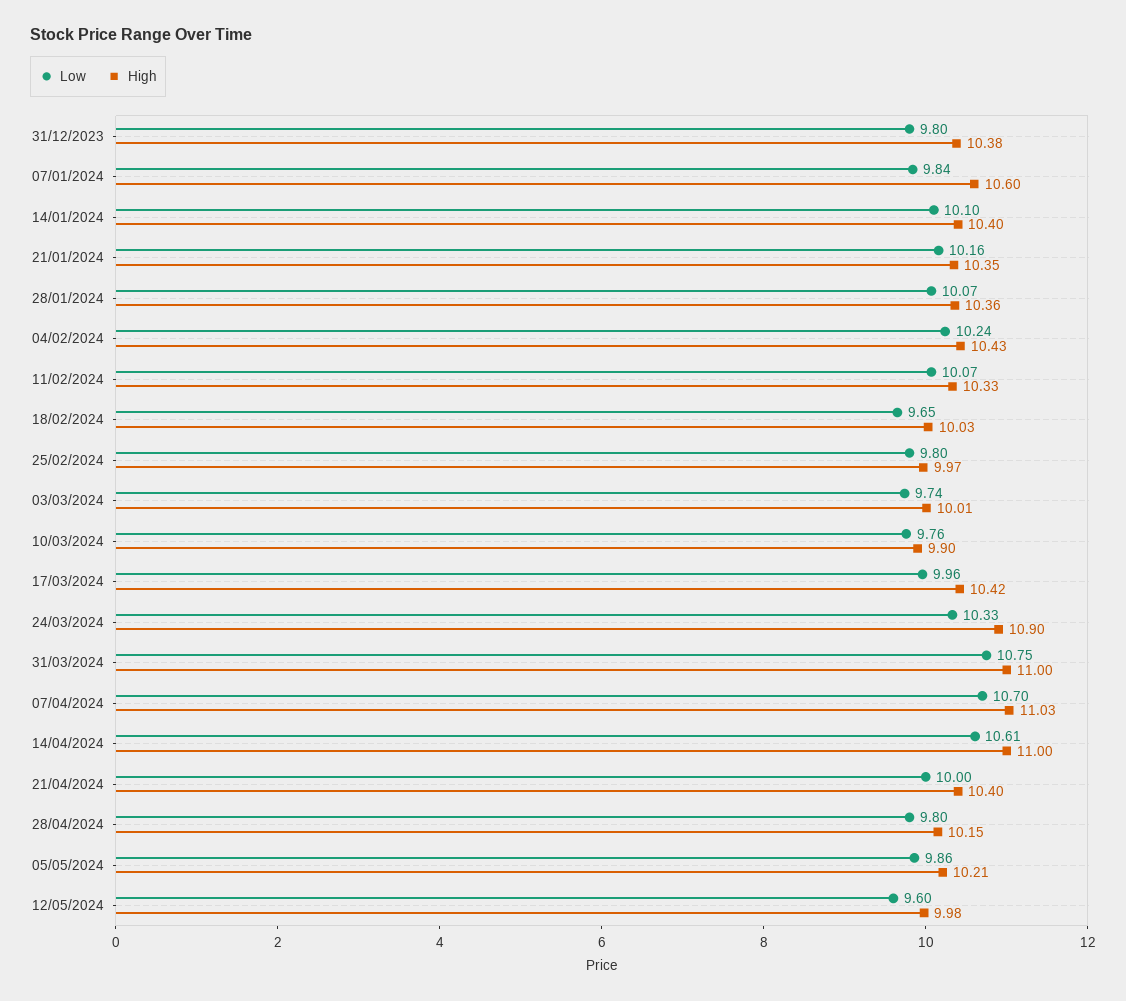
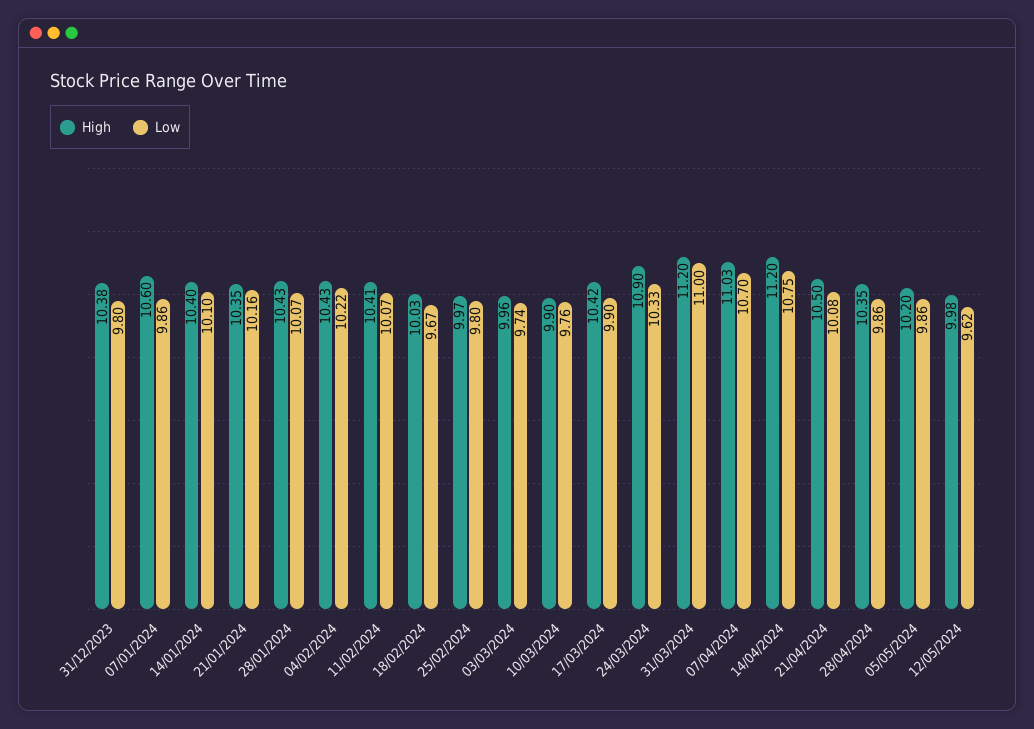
Low, 07/01/2024: 9.84 -> 9.86
High, 28/01/2024: 10.36 -> 10.43
Low, 04/02/2024: 10.24 -> 10.22
High, 11/02/2024: 10.33 -> 10.41
Low, 18/02/2024: 9.65 -> 9.67
High, 03/03/2024: 10.01 -> 9.96
Low, 17/03/2024: 9.96 -> 9.9
Low, 31/03/2024: 10.75 -> 11
High, 31/03/2024: 11 -> 11.2
Low, 14/04/2024: 10.61 -> 10.75
High, 14/04/2024: 11 -> 11.2
Low, 21/04/2024: 10 -> 10.08
High, 21/04/2024: 10.4 -> 10.5
Low, 28/04/2024: 9.8 -> 9.86
High, 28/04/2024: 10.15 -> 10.35
High, 05/05/2024: 10.21 -> 10.2
Low, 12/05/2024: 9.6 -> 9.62

